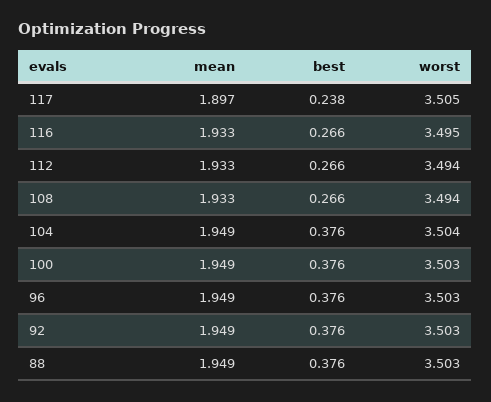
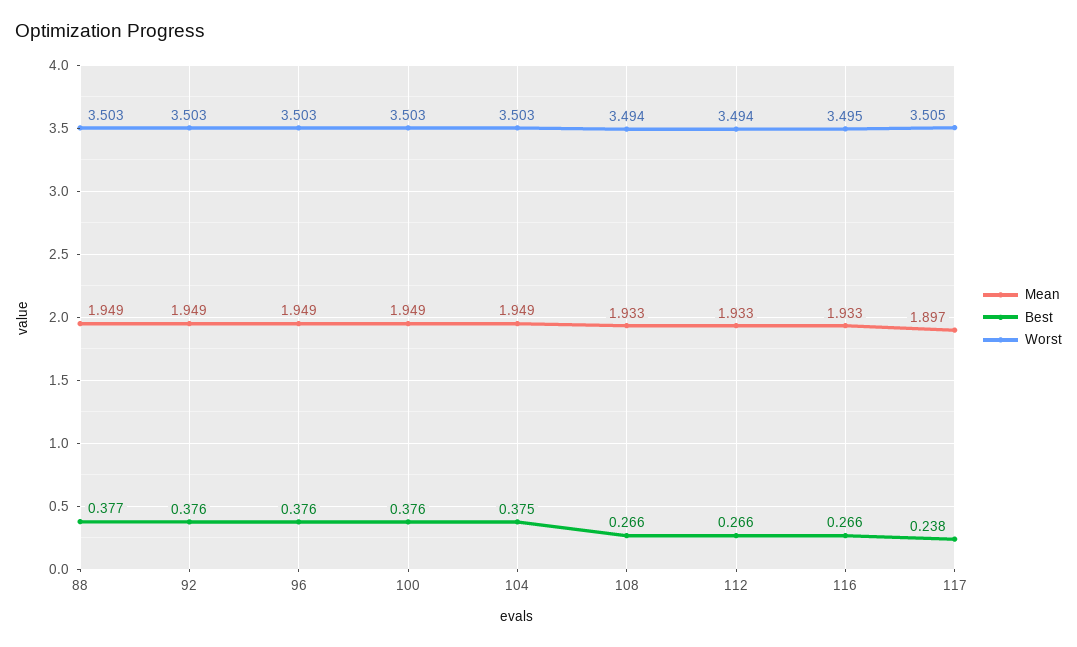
best, 104: 0.376 -> 0.375
worst, 104: 3.504 -> 3.503
best, 88: 0.376 -> 0.377

